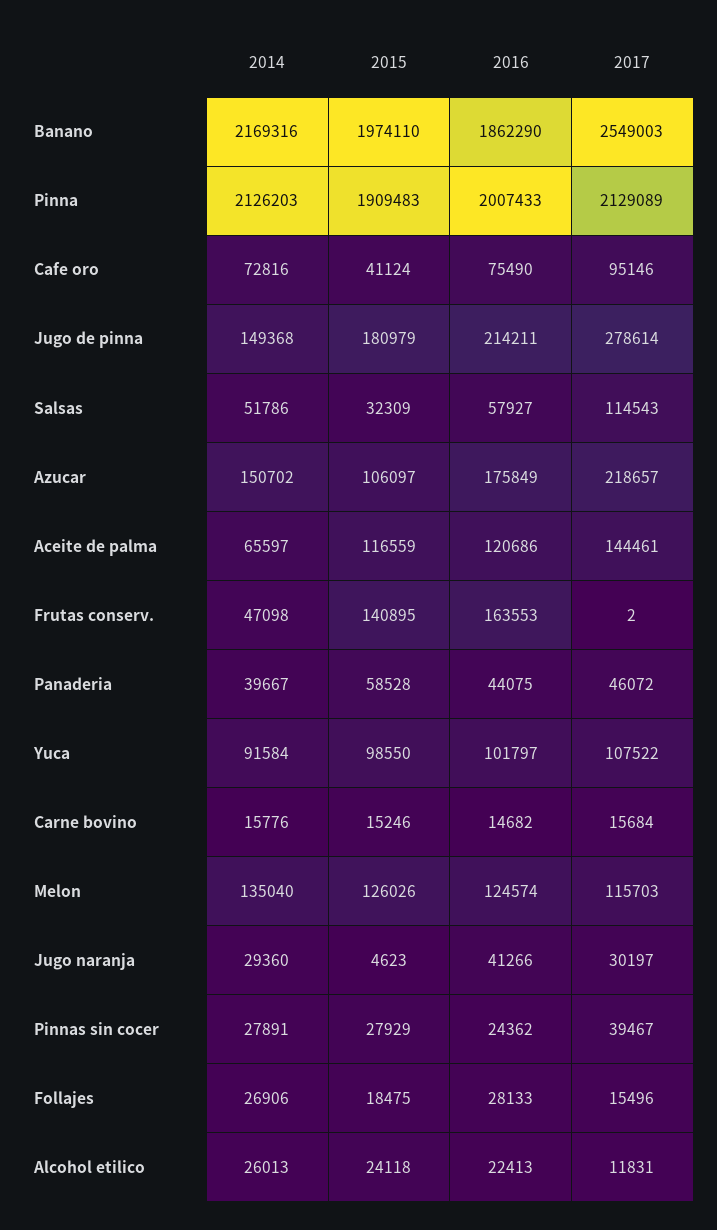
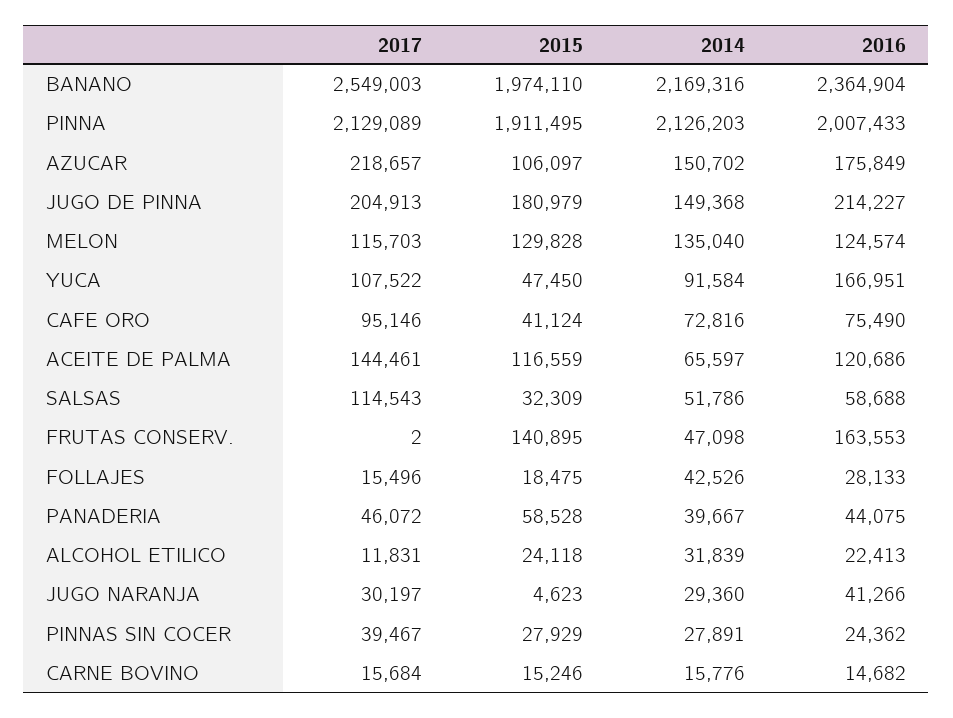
2016, Banano: 1862290 -> 2364904
2015, Pinna: 1909483 -> 1911495
2016, Jugo de pinna: 214211 -> 214227
2017, Jugo de pinna: 278614 -> 204913
2016, Salsas: 57927 -> 58688
2015, Yuca: 98550 -> 47450
2016, Yuca: 101797 -> 166951
2015, Melon: 126026 -> 129828
2014, Follajes: 26906 -> 42526
2014, Alcohol etilico: 26013 -> 31839

